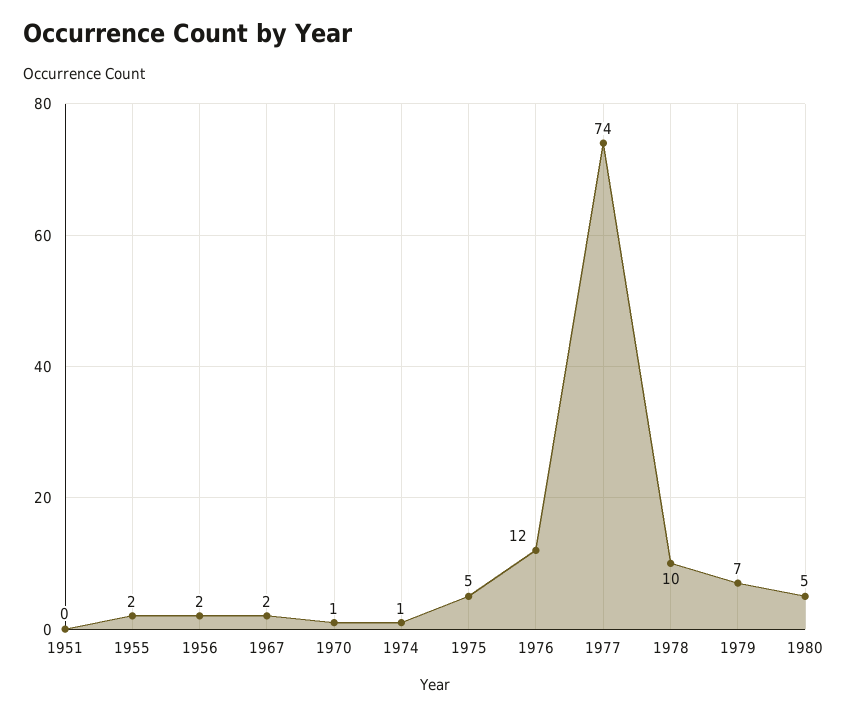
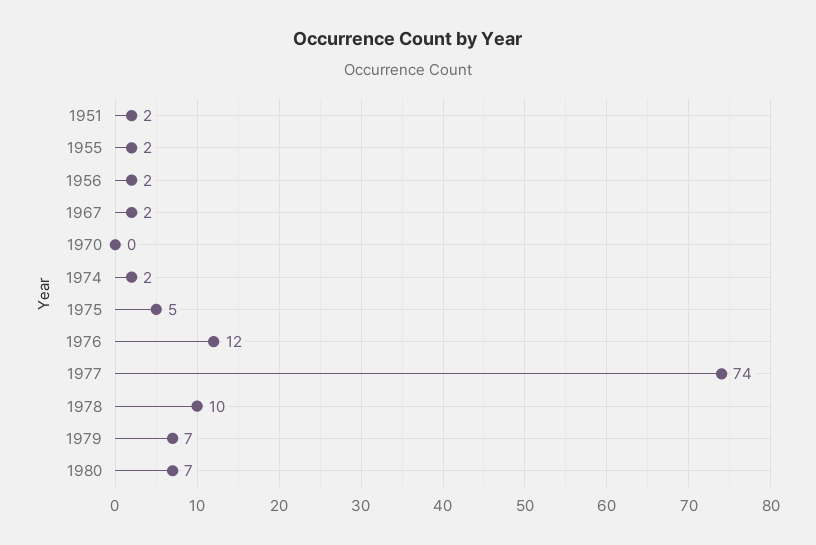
1951: 0 -> 2
1970: 1 -> 0
1974: 1 -> 2
1980: 5 -> 7

